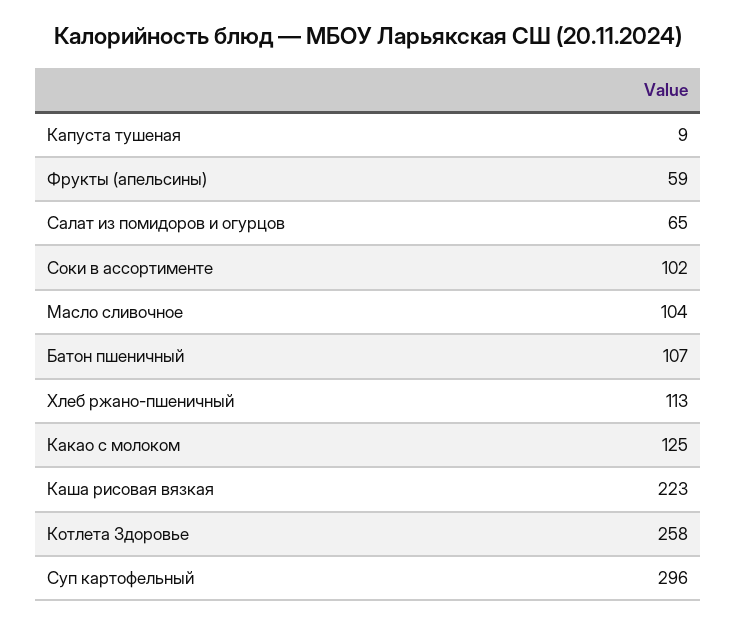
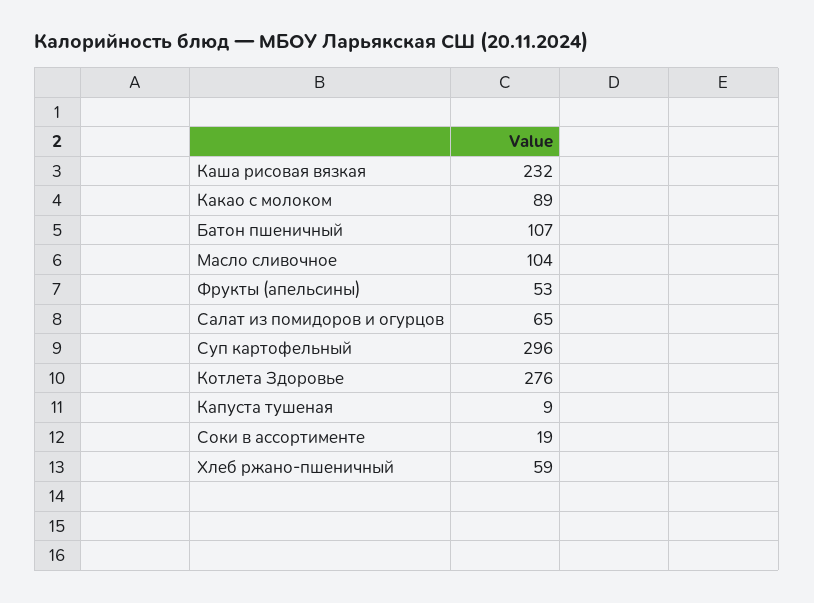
Фрукты (апельсины): 59 -> 53
Соки в ассортименте: 102 -> 19
Хлеб ржано-пшеничный: 113 -> 59
Какао с молоком: 125 -> 89
Каша рисовая вязкая: 223 -> 232
Котлета Здоровье: 258 -> 276

